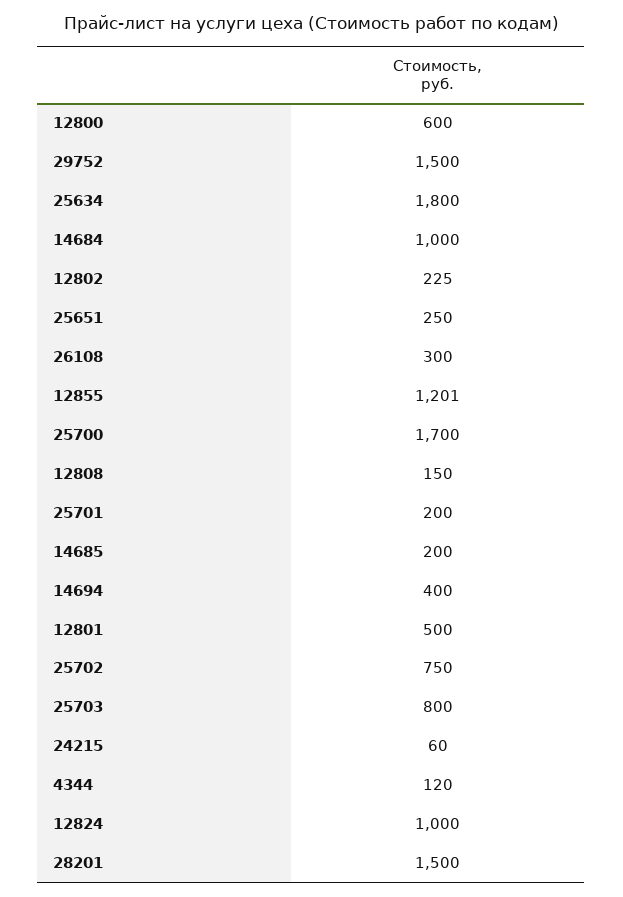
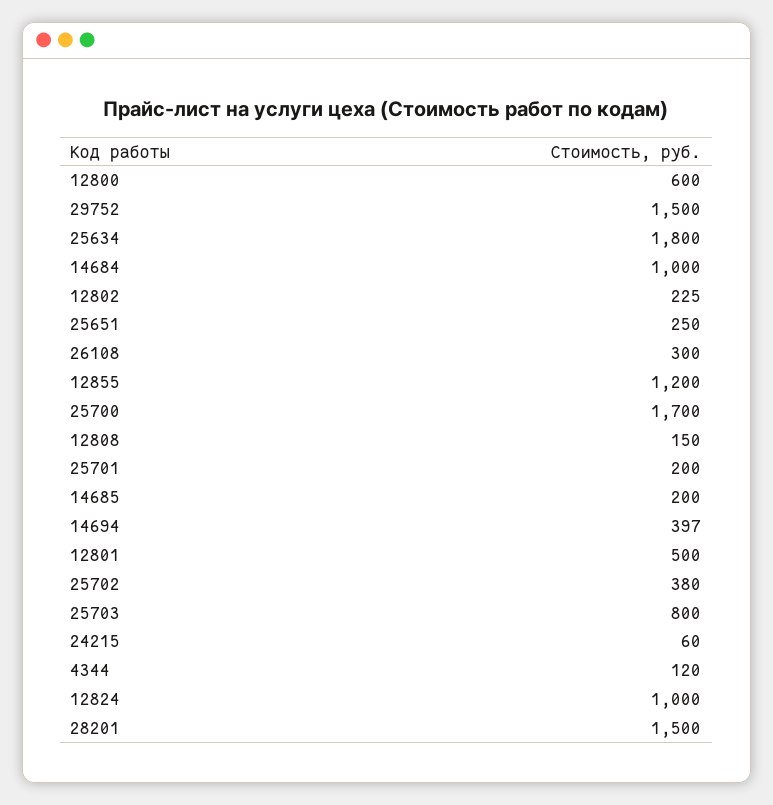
12855: 1201 -> 1200
14694: 400 -> 397
25702: 750 -> 380

